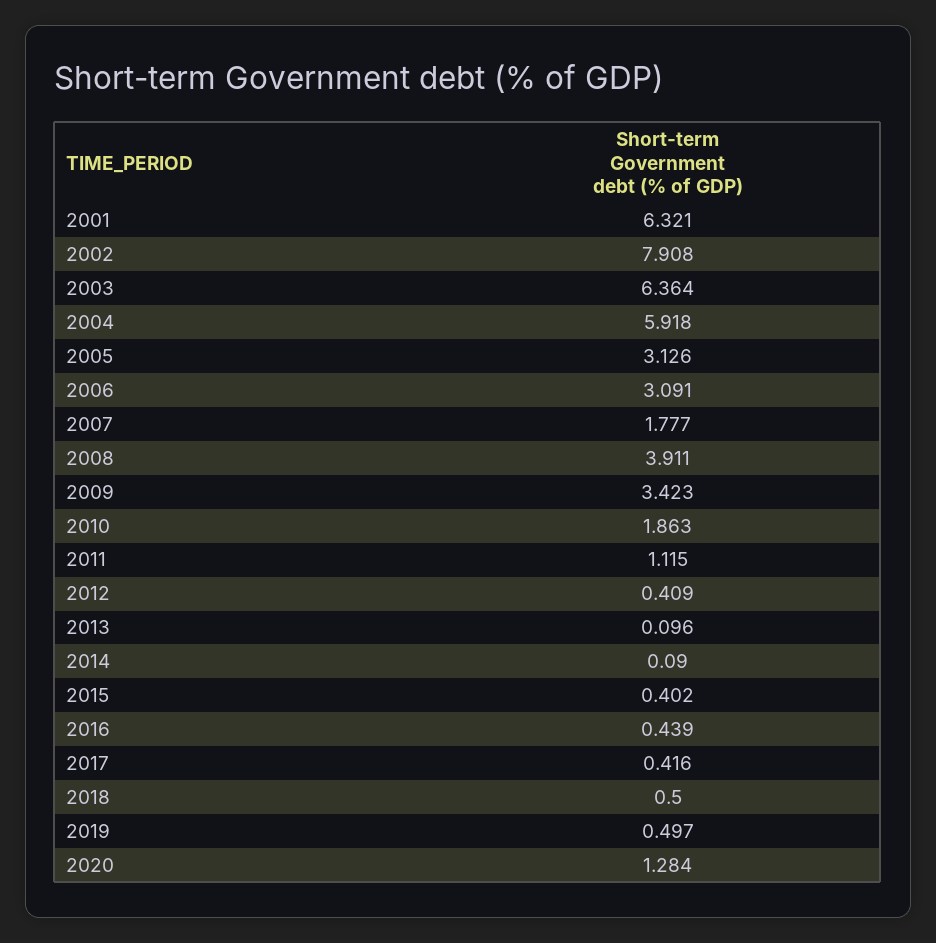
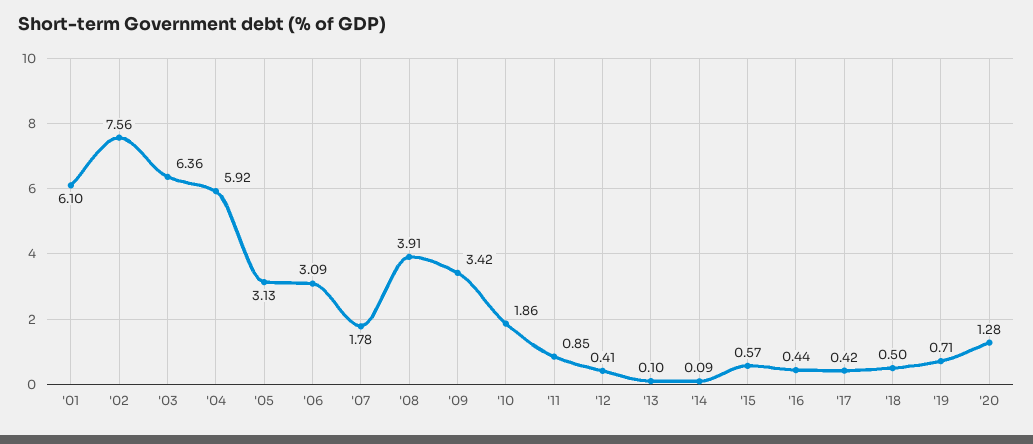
2001: 6.321 -> 6.1
2002: 7.908 -> 7.56
2011: 1.115 -> 0.85
2015: 0.402 -> 0.57
2019: 0.497 -> 0.71

